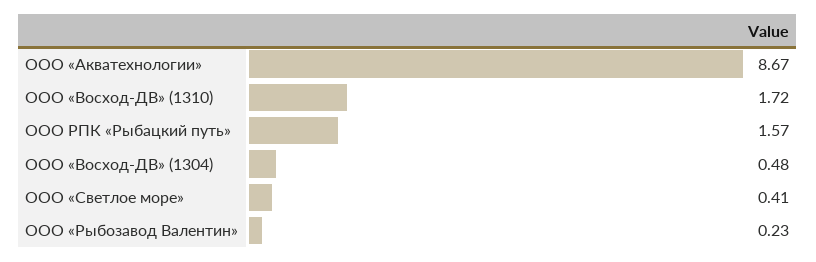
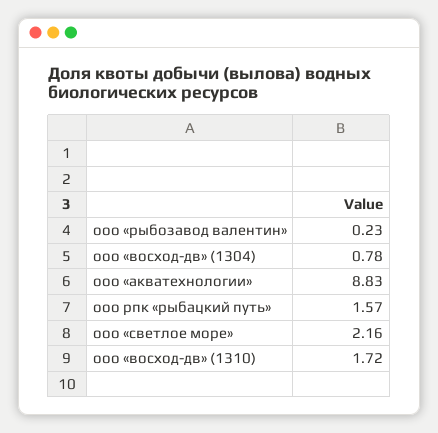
ООО «Акватехнологии»: 8.67 -> 8.83
ООО «Восход-ДВ» (1304): 0.48 -> 0.78
ООО «Светлое море»: 0.41 -> 2.16

